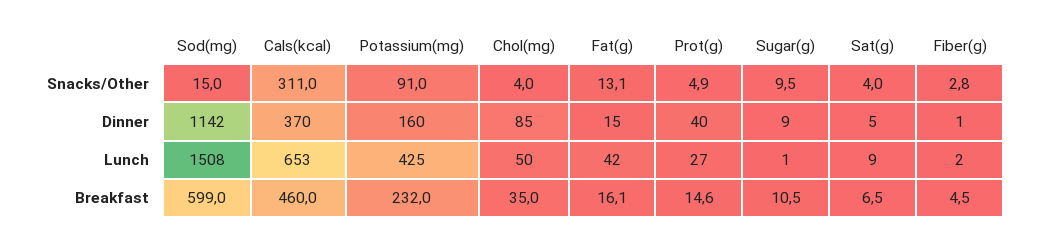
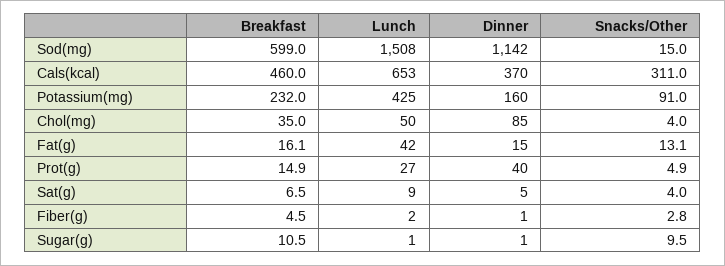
Sugar(g), Dinner: 9 -> 1
Prot(g), Breakfast: 14.6 -> 14.9

